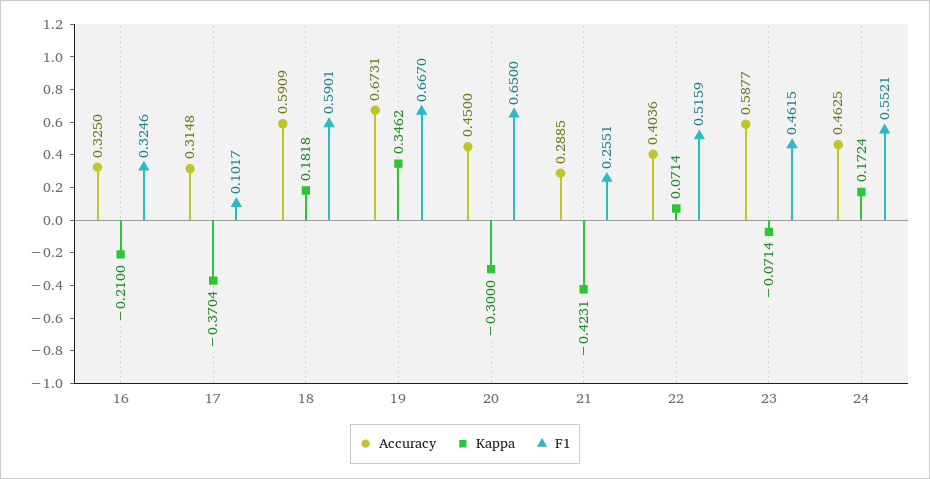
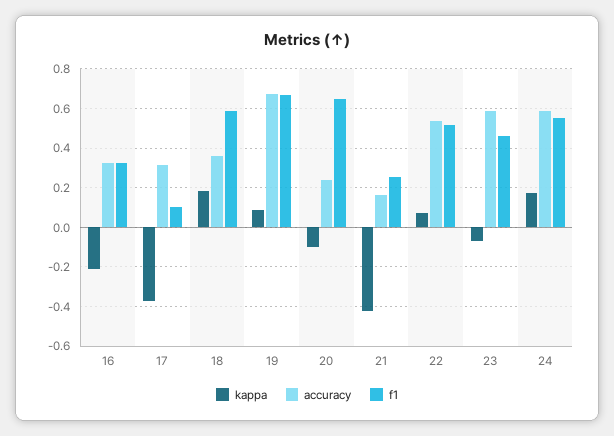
Accuracy, 18: 0.5909 -> 0.35
Kappa, 19: 0.3462 -> 0.1
Accuracy, 20: 0.45 -> 0.25
Kappa, 20: -0.3 -> -0.1
Accuracy, 21: 0.2885 -> 0.15
Accuracy, 22: 0.4036 -> 0.55
Accuracy, 24: 0.4625 -> 0.6

